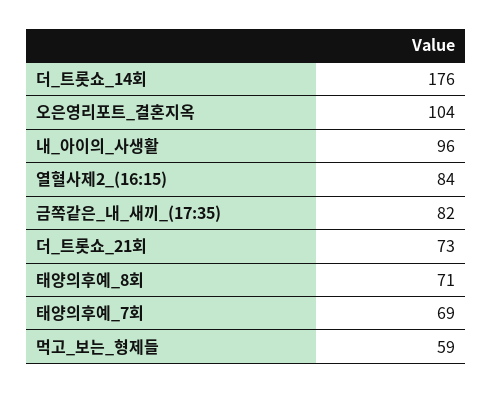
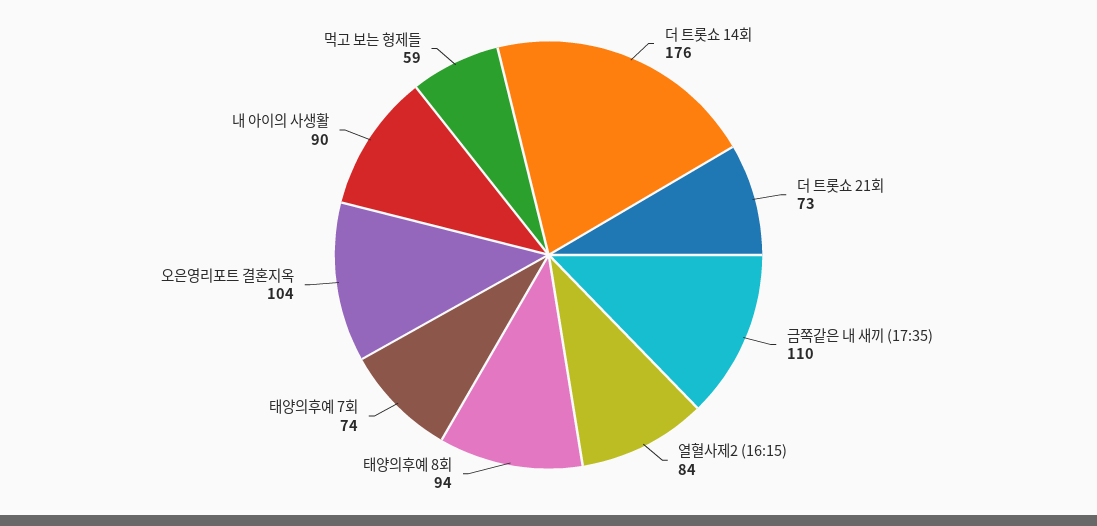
내_아이의_사생활: 96 -> 90
금쪽같은_내_새끼_(17:35): 82 -> 110
태양의후예_8회: 71 -> 94
태양의후예_7회: 69 -> 74

